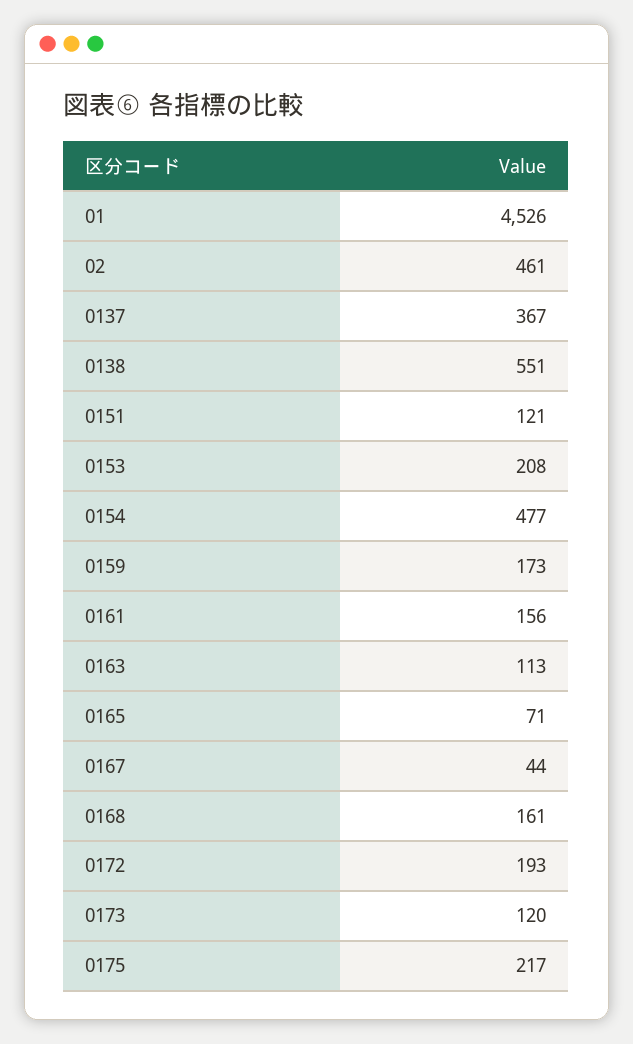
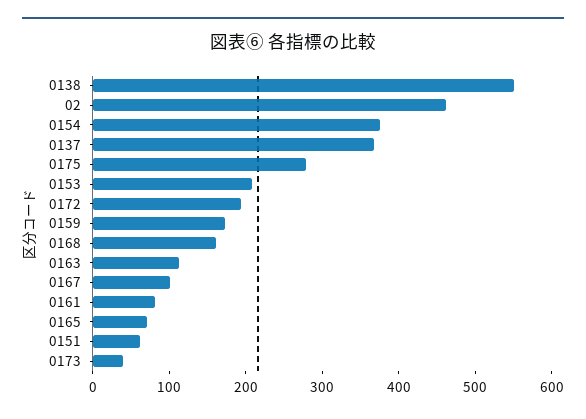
01: 4526 -> none
0151: 121 -> 60
0154: 477 -> 380
0161: 156 -> 80
0167: 44 -> 100
0173: 120 -> 40
0175: 217 -> 280

